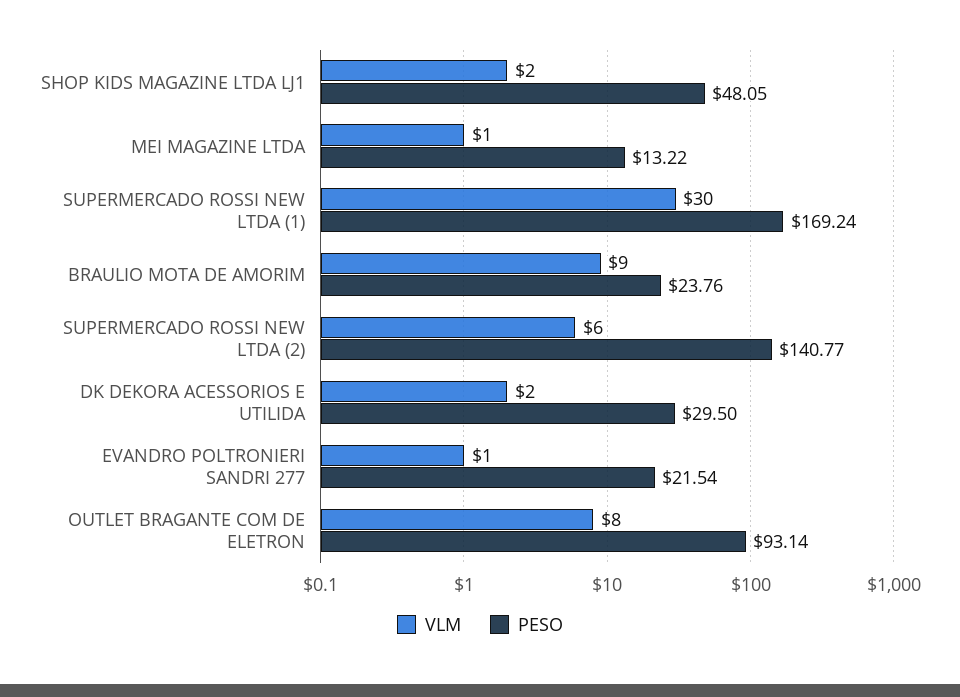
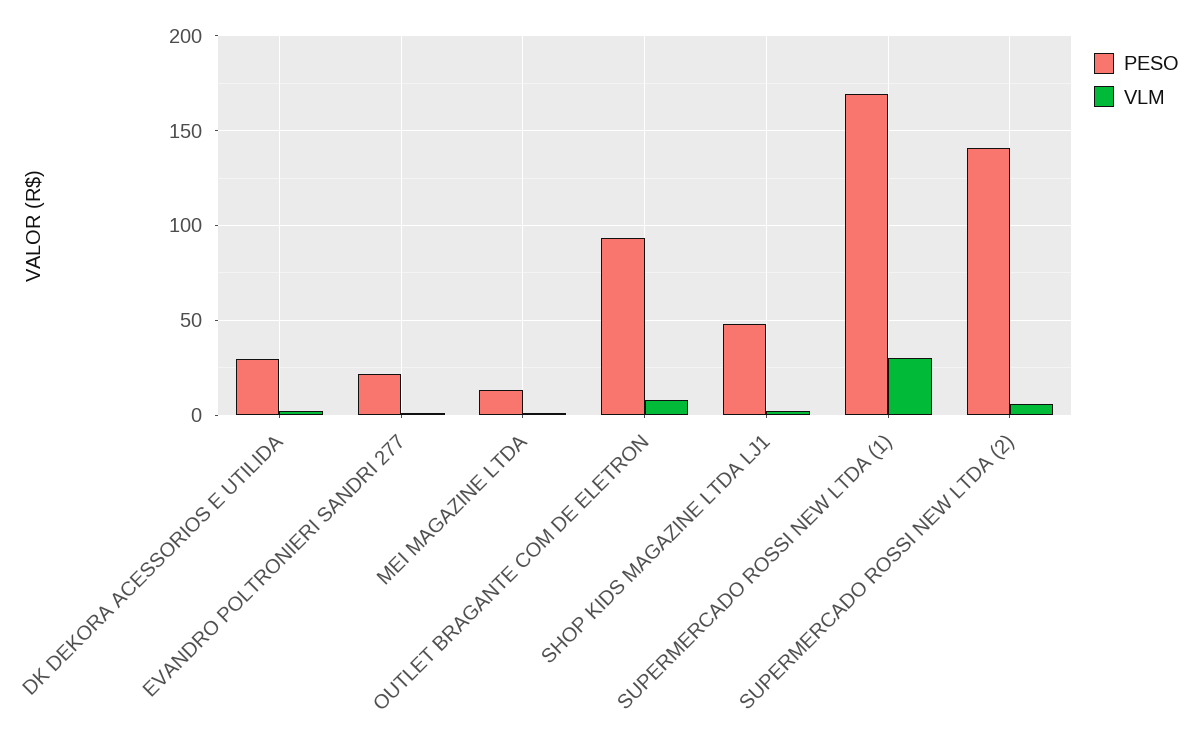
VLM, BRAULIO MOTA DE AMORIM: 9 -> none
PESO, BRAULIO MOTA DE AMORIM: 23.76 -> none

